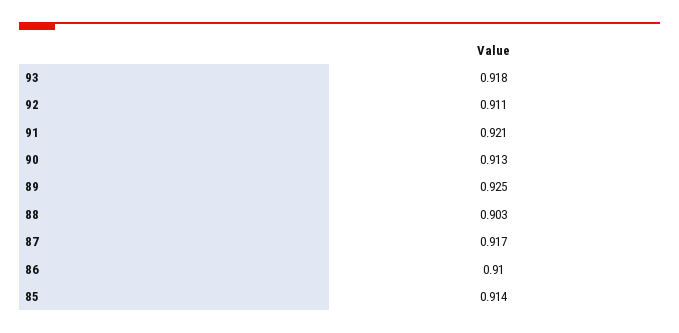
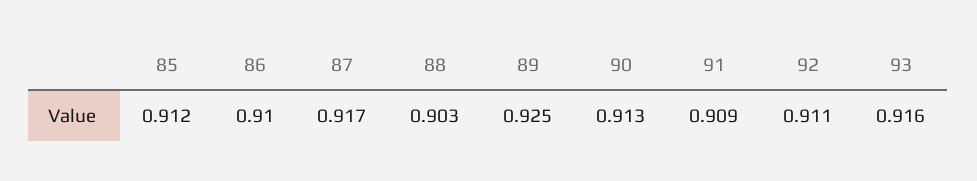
93: 0.918 -> 0.916
91: 0.921 -> 0.909
85: 0.914 -> 0.912

